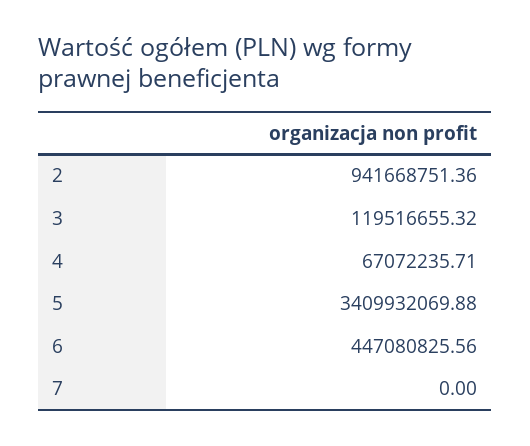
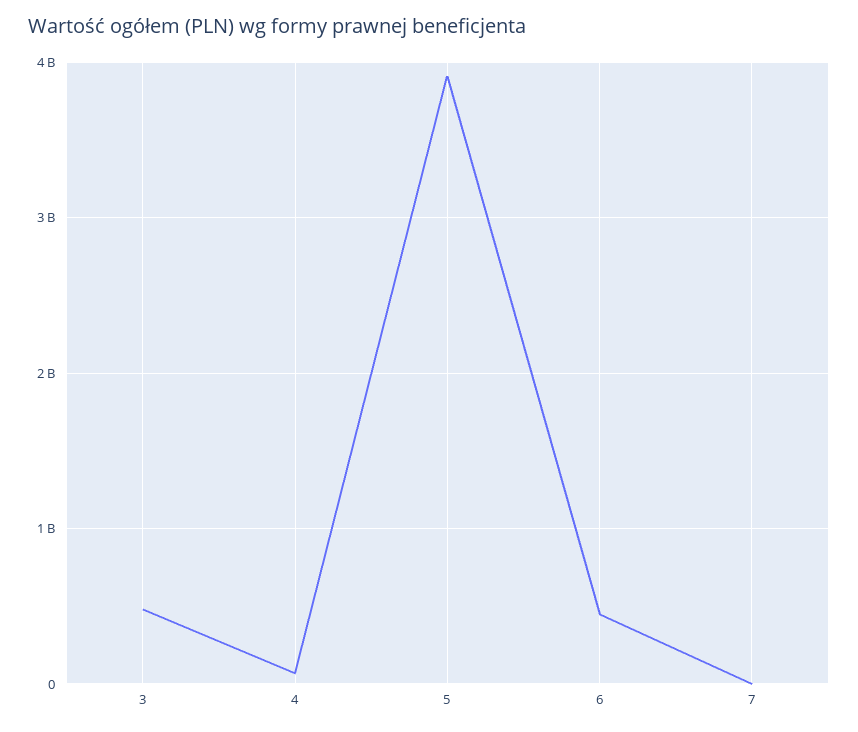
2: 941668751.36 -> none
3: 119516655.32 -> 500000000
5: 3409932069.88 -> 3900000000

